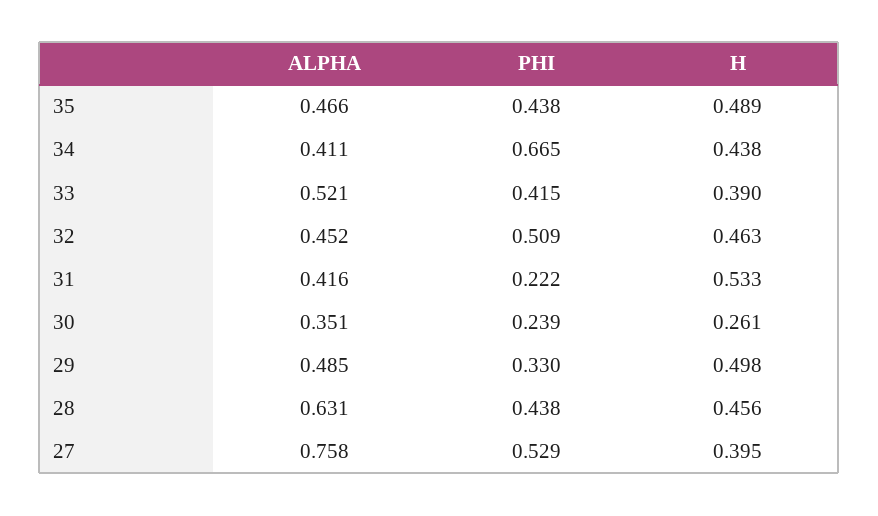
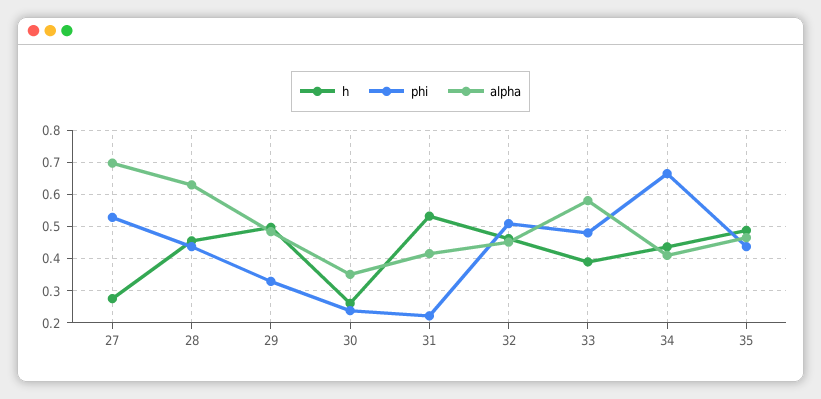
ALPHA, 33: 0.521 -> 0.58
PHI, 33: 0.415 -> 0.48
ALPHA, 27: 0.758 -> 0.7
H, 27: 0.395 -> 0.28

